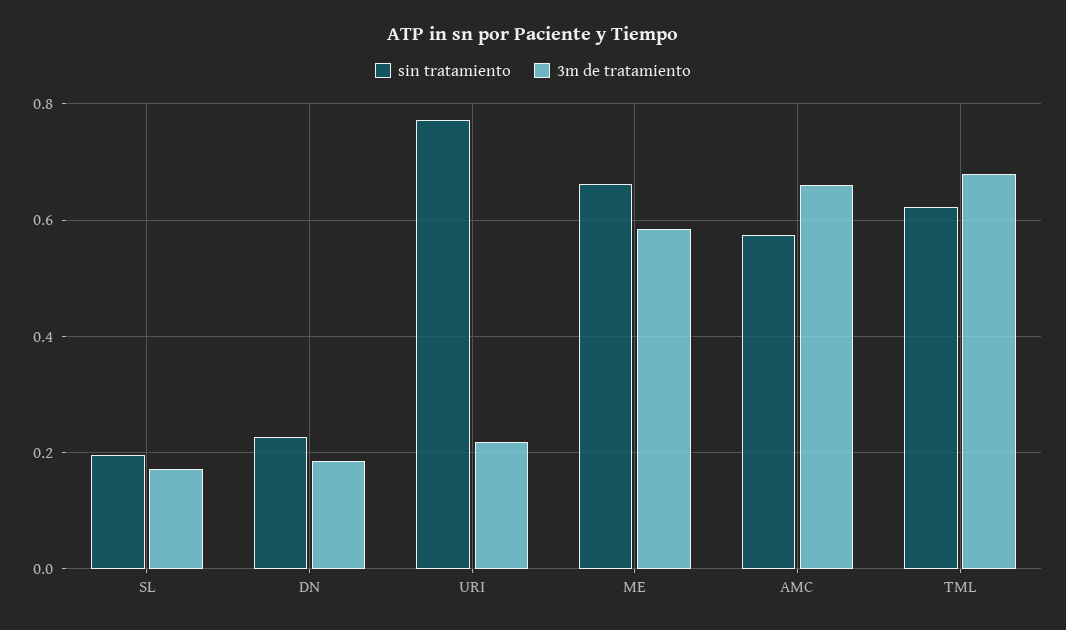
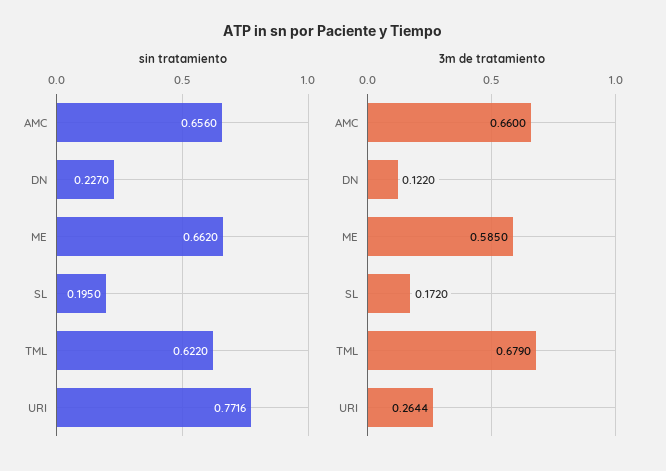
3m de tratamiento, DN: 0.18 -> 0.122
3m de tratamiento, URI: 0.22 -> 0.2644
sin tratamiento, AMC: 0.58 -> 0.656

